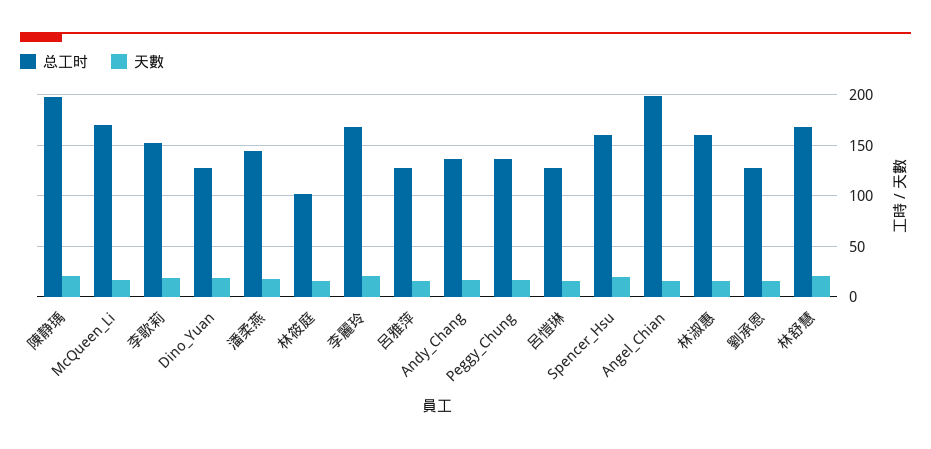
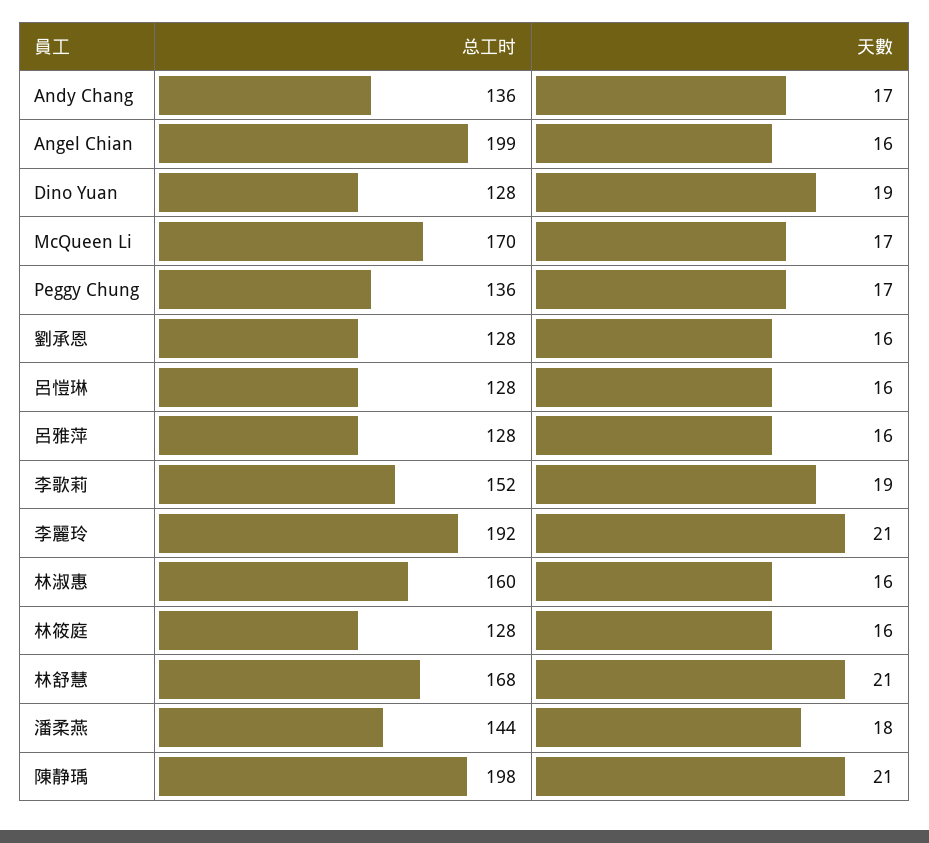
总工时, 林筱庭: 100 -> 128
总工时, 李麗玲: 170 -> 192
总工时, Spencer_Hsu: 160 -> none
天數, Spencer_Hsu: 20 -> none

